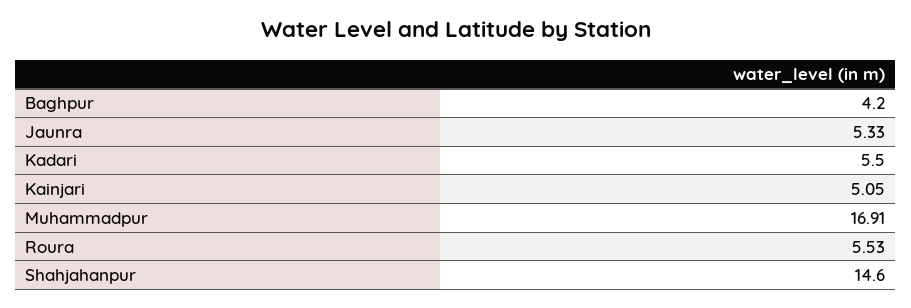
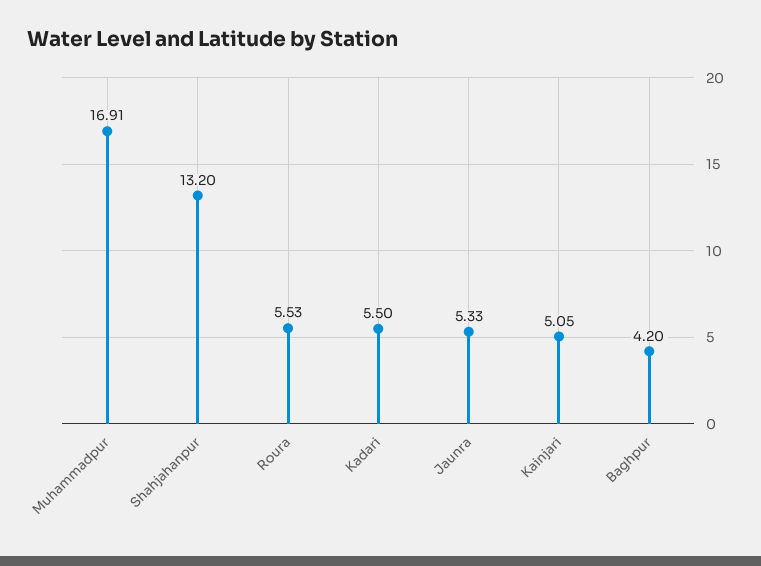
Shahjahanpur: 14.6 -> 13.2

